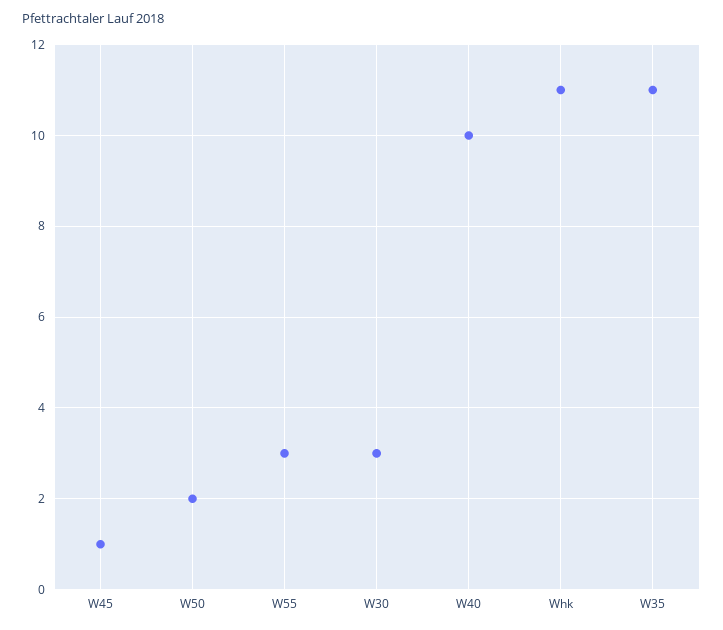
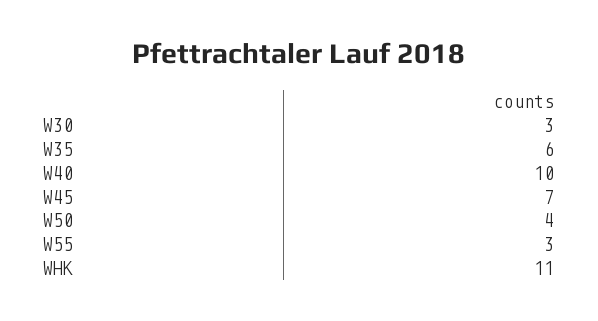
W45: 1 -> 7
W50: 2 -> 4
W35: 11 -> 6

